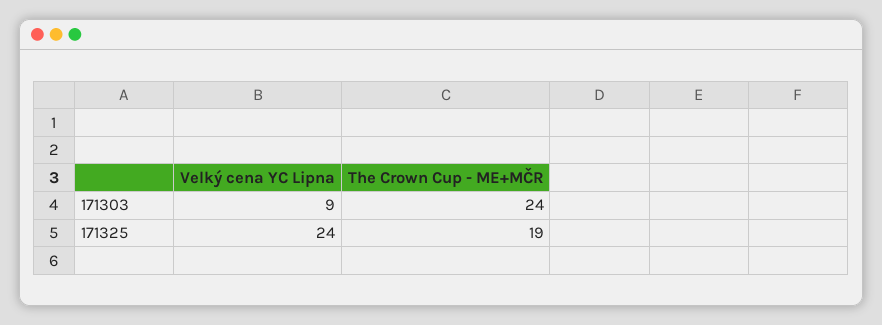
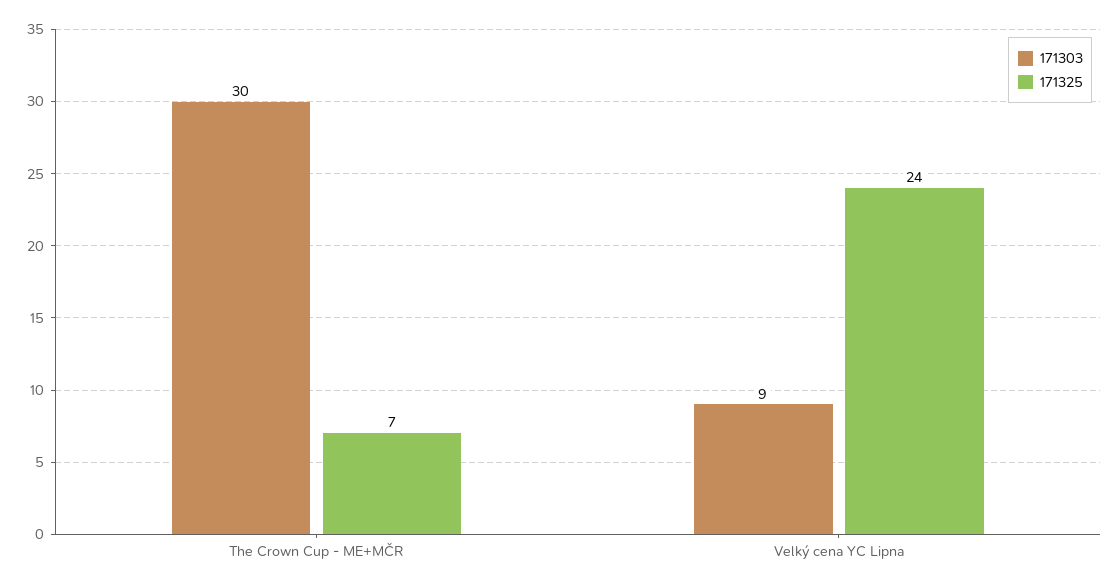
171303, The Crown Cup - ME+MČR: 24 -> 30
171325, The Crown Cup - ME+MČR: 19 -> 7

